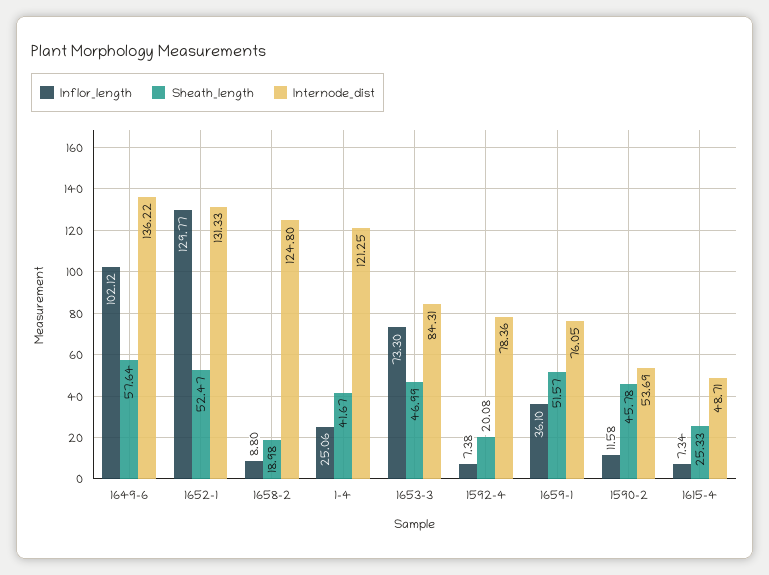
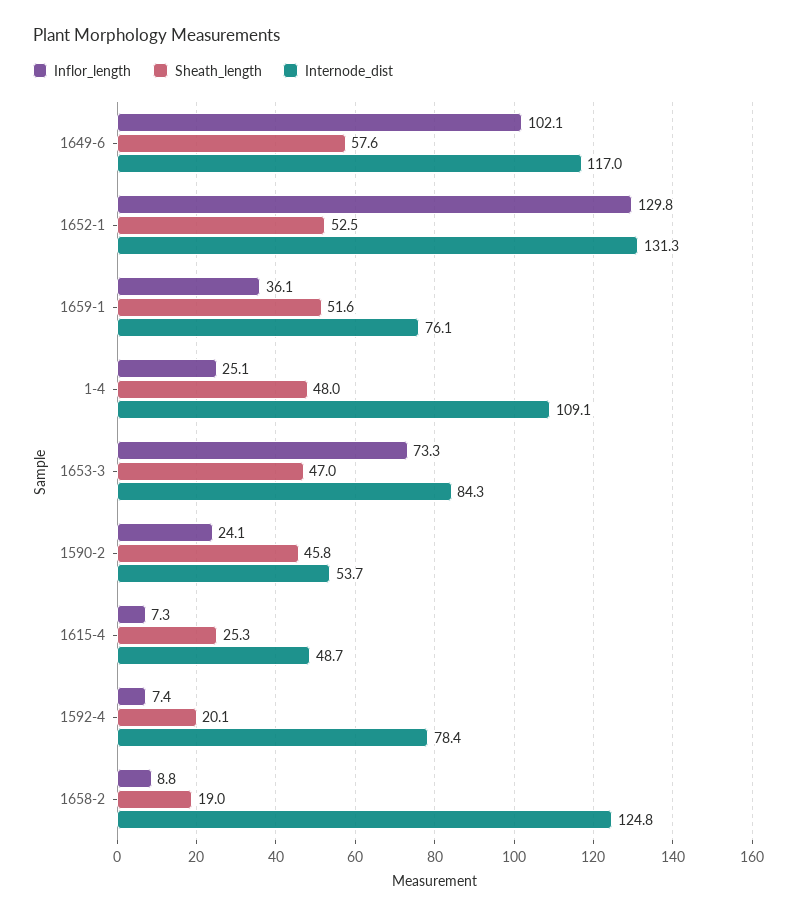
Internode_dist, 1649-6: 136.22 -> 117
Sheath_length, 1-4: 41.67 -> 48
Internode_dist, 1-4: 121.25 -> 109.1
Inflor_length, 1590-2: 11.58 -> 24.1

